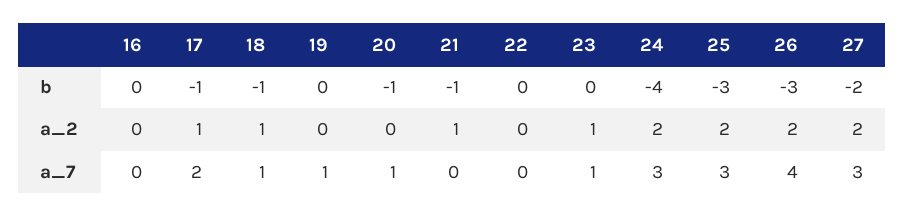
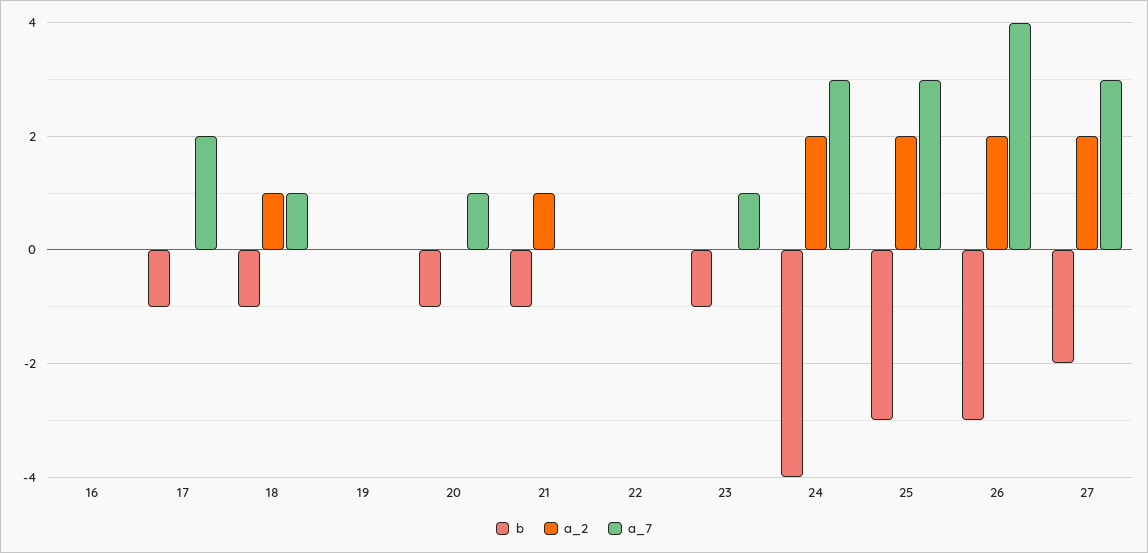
b, 23: 0 -> -1
a_2, 17: 1 -> 0
a_2, 23: 1 -> 0
a_7, 19: 1 -> 0

